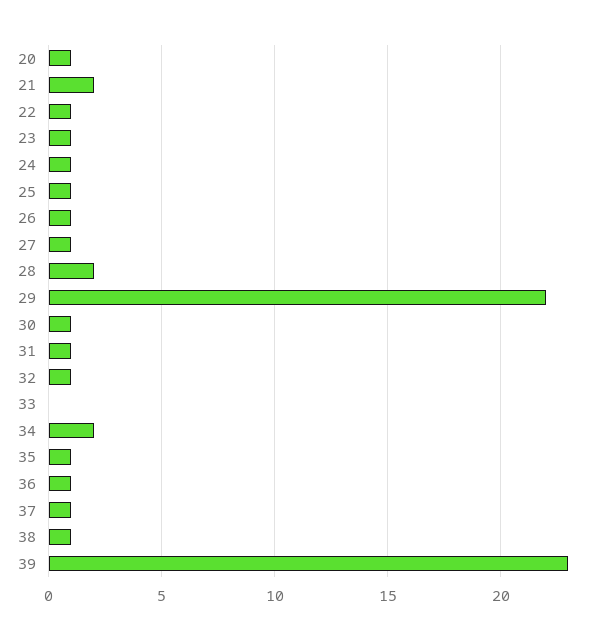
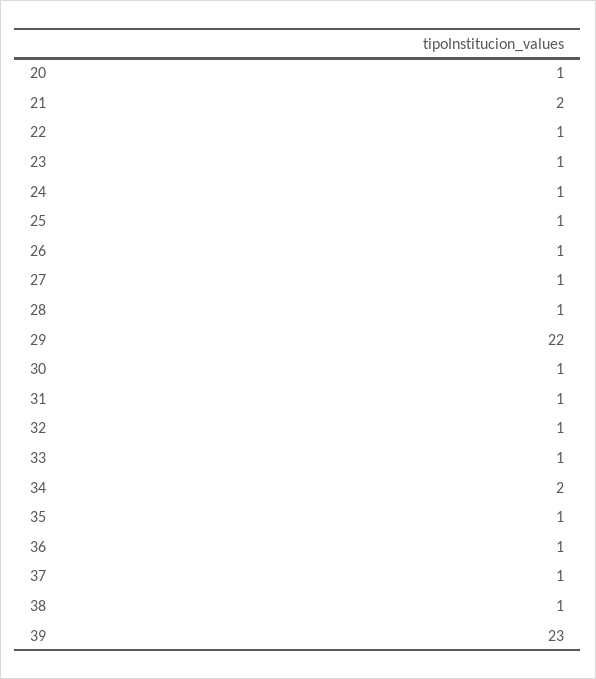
28: 2 -> 1
33: 0 -> 1

